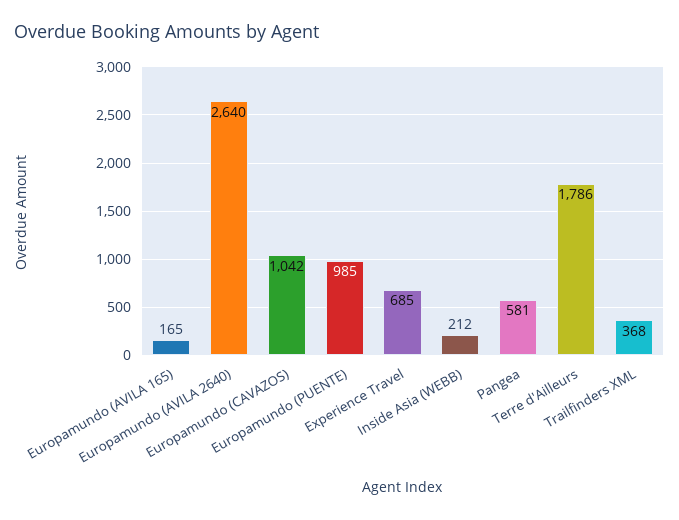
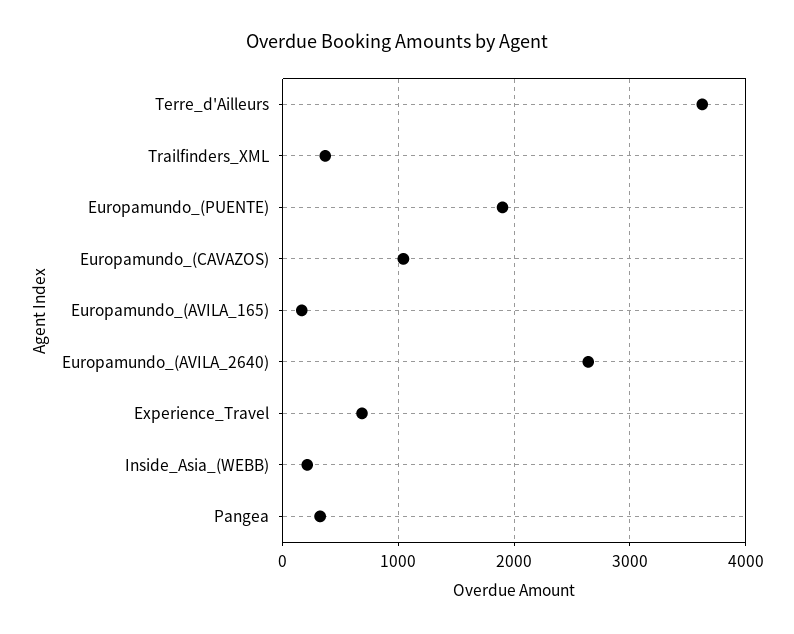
Europamundo (PUENTE): 985 -> 1900
Pangea: 581 -> 300
Terre d'Ailleurs: 1786 -> 3600

